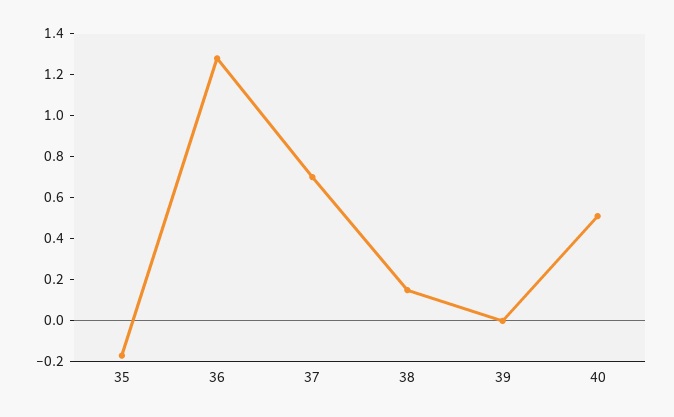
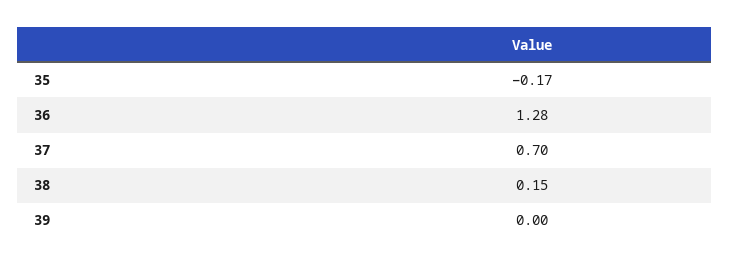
40: 0.5 -> none

